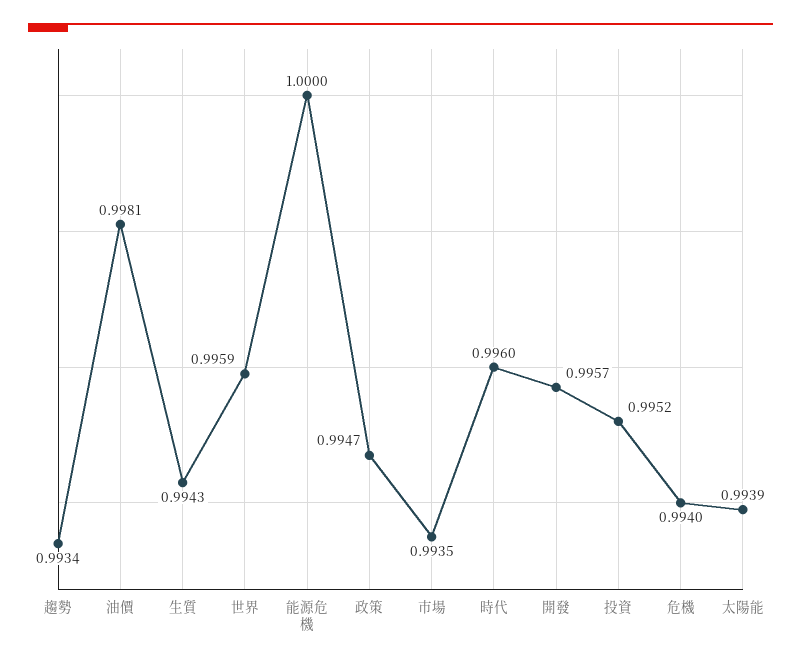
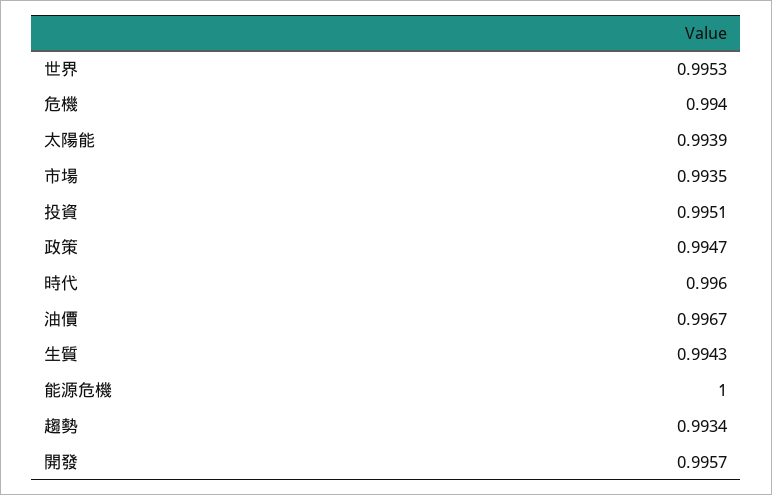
油價: 0.9981 -> 0.9967
世界: 0.9959 -> 0.9953
投資: 0.9952 -> 0.9951

